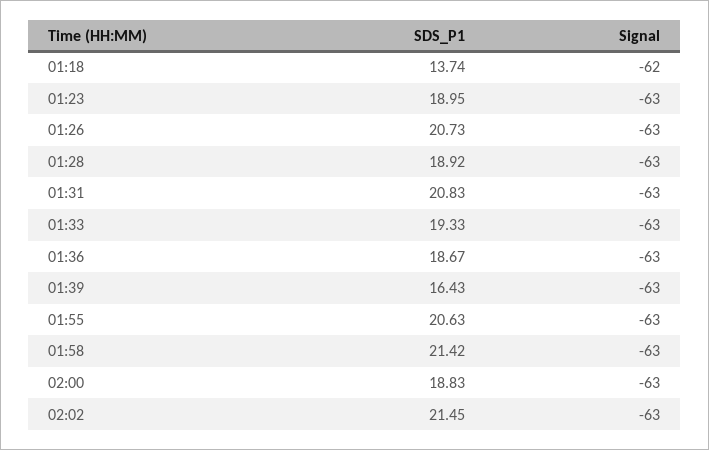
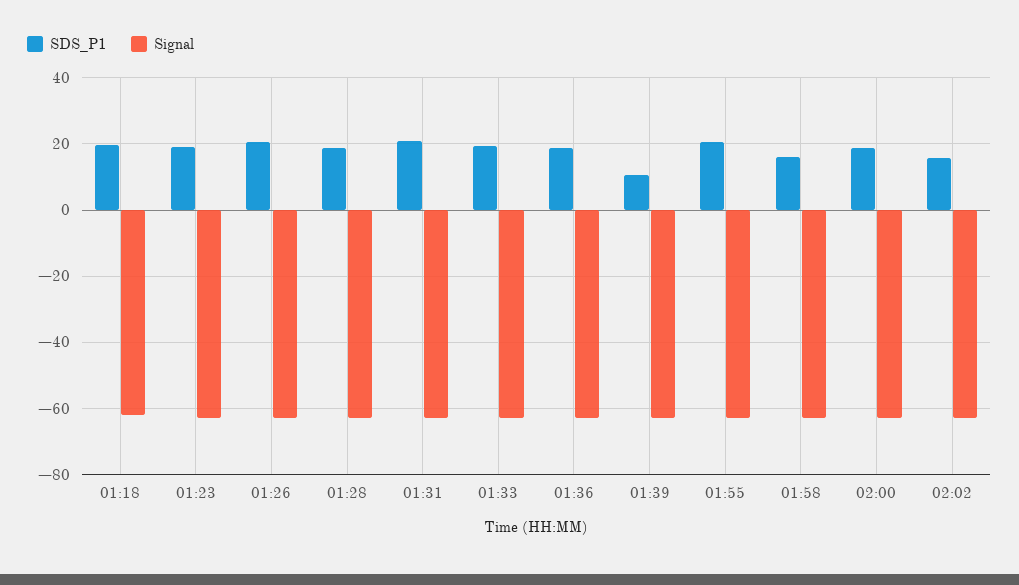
SDS_P1, 01:18: 13.74 -> 20
SDS_P1, 01:39: 16.43 -> 10
SDS_P1, 01:58: 21.42 -> 16
SDS_P1, 02:02: 21.45 -> 16

